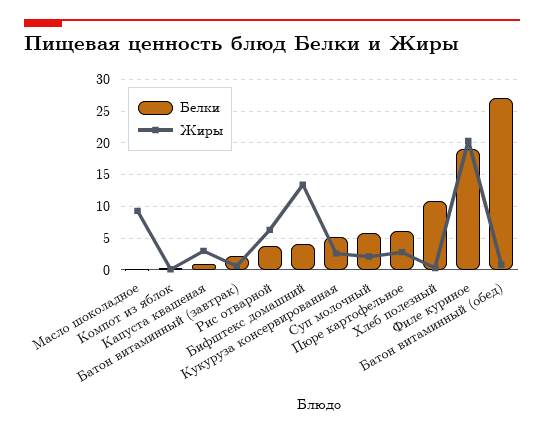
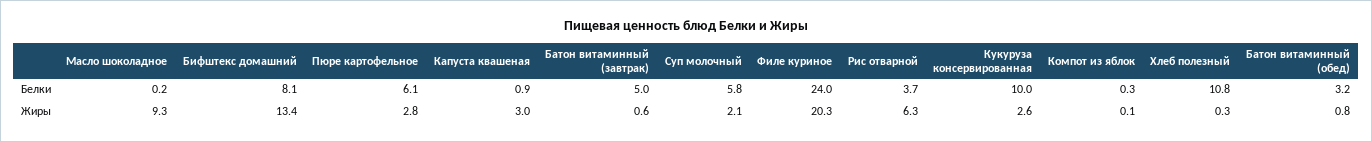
Белки, Батон витаминный (завтрак): 2 -> 5
Белки, Бифштекс домашний: 4 -> 8.1
Белки, Кукуруза консервированная: 5 -> 10
Белки, Филе куриное: 19 -> 24
Белки, Батон витаминный (обед): 27 -> 3.2

